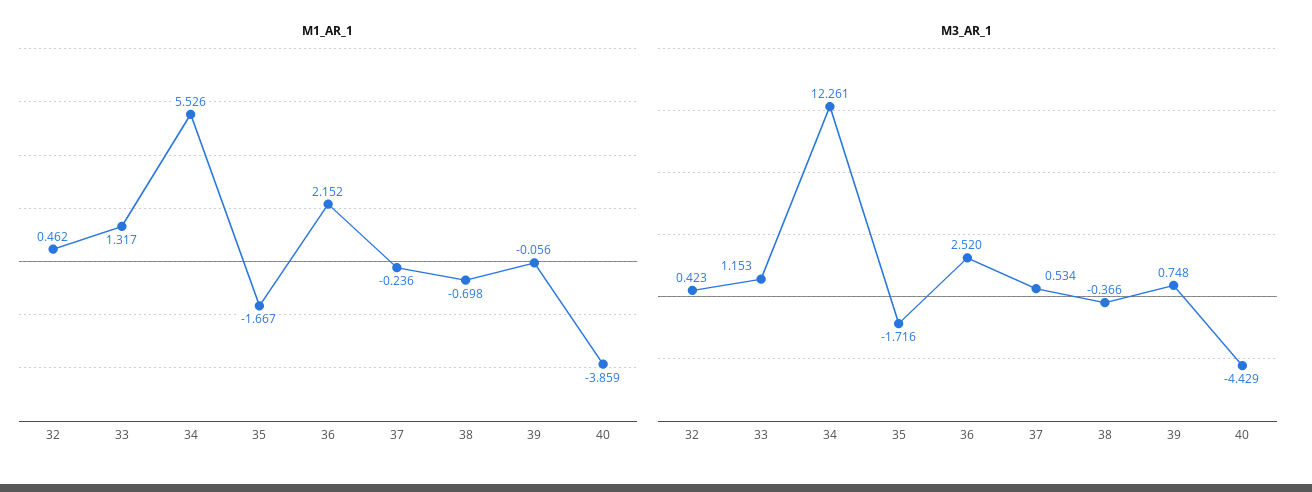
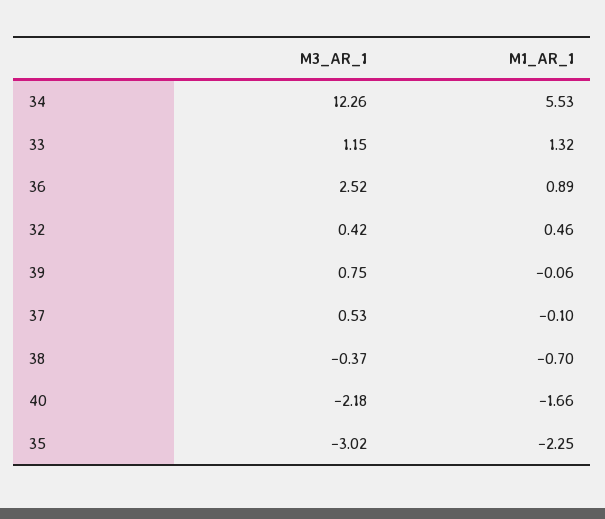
M1_AR_1, 35: -1.667 -> -2.25
M1_AR_1, 36: 2.152 -> 0.89
M1_AR_1, 37: -0.236 -> -0.1
M1_AR_1, 40: -3.859 -> -1.66
M3_AR_1, 35: -1.716 -> -3.02
M3_AR_1, 40: -4.429 -> -2.18

